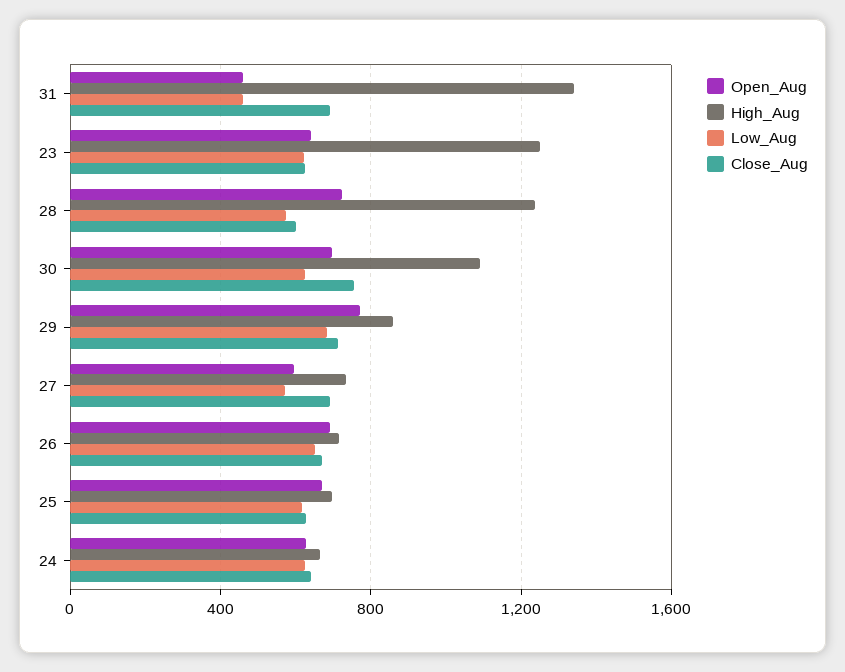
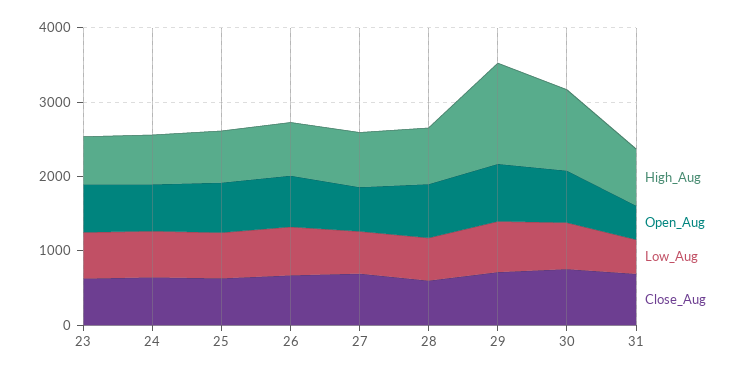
High_Aug, 31: 1350 -> 800
High_Aug, 23: 1250 -> 600
High_Aug, 28: 1250 -> 800
High_Aug, 29: 850 -> 1400

